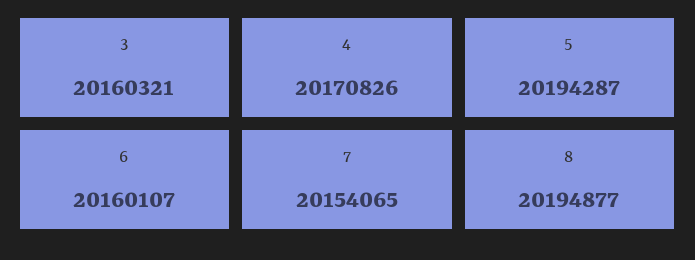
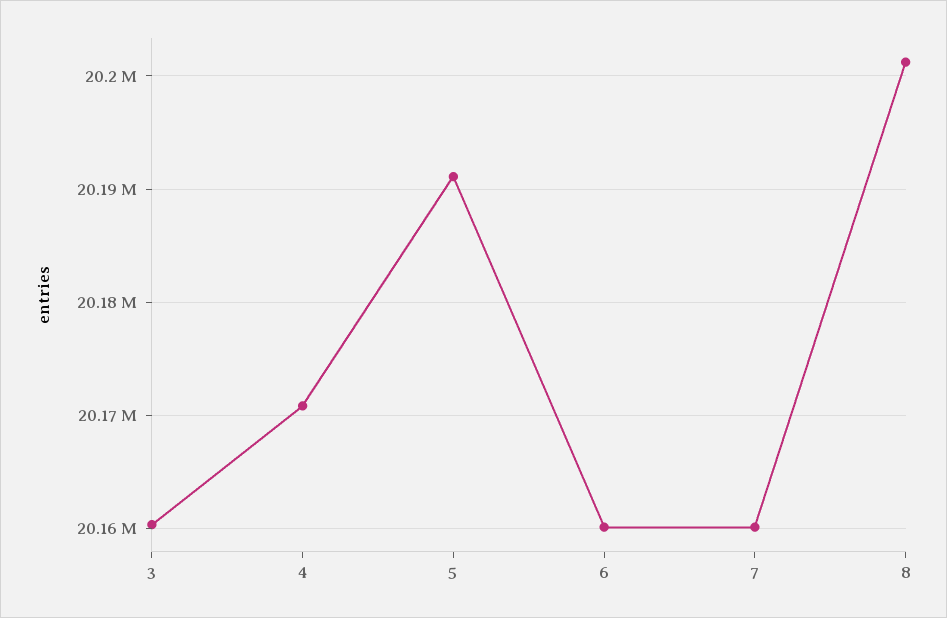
5: 20194287 -> 20191000
7: 20154065 -> 20160000
8: 20194877 -> 20201000

